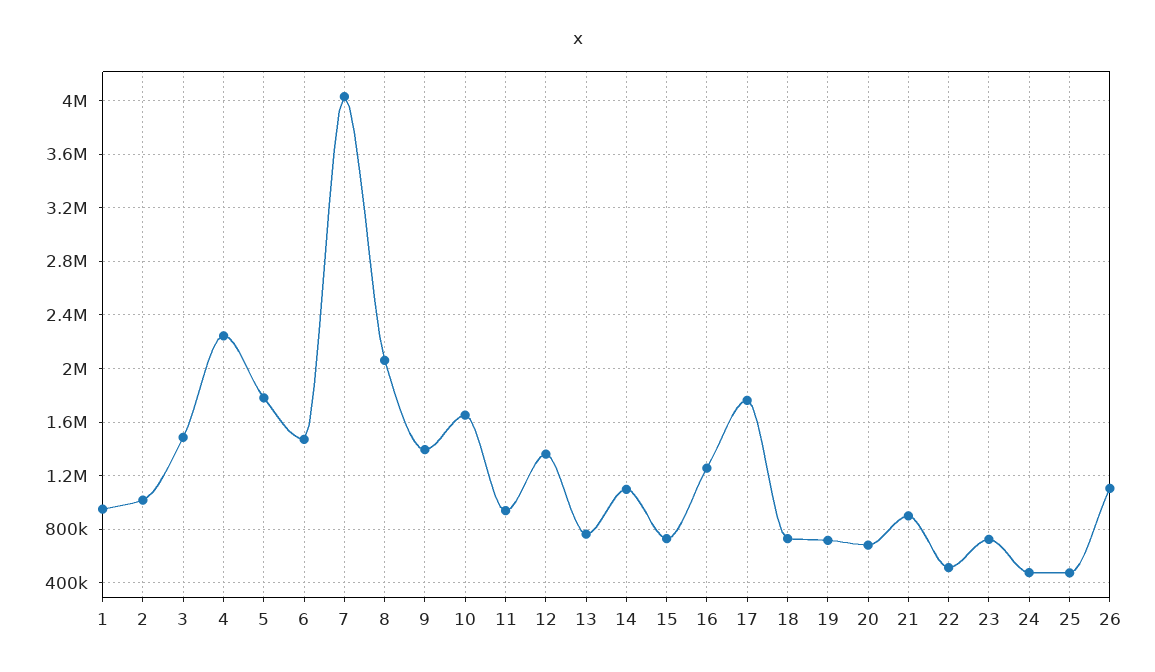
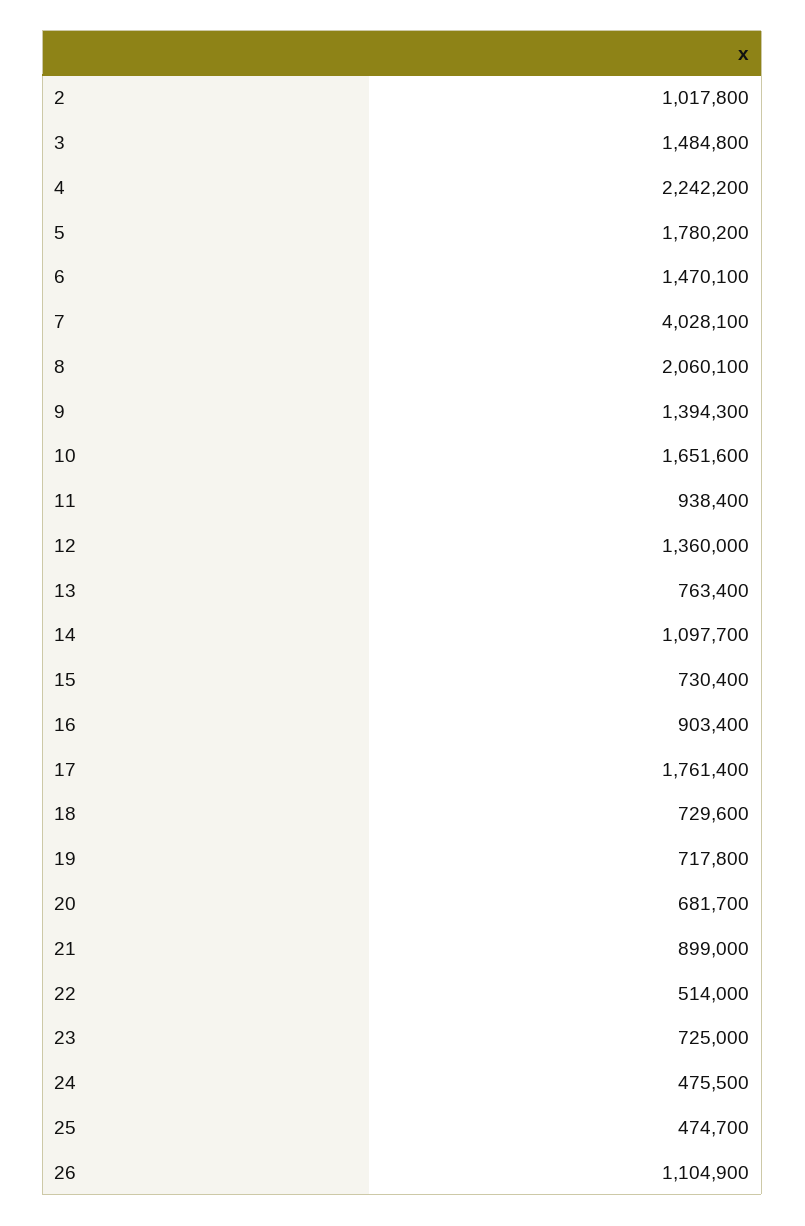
1: 950000 -> none
16: 1250000 -> 903400

